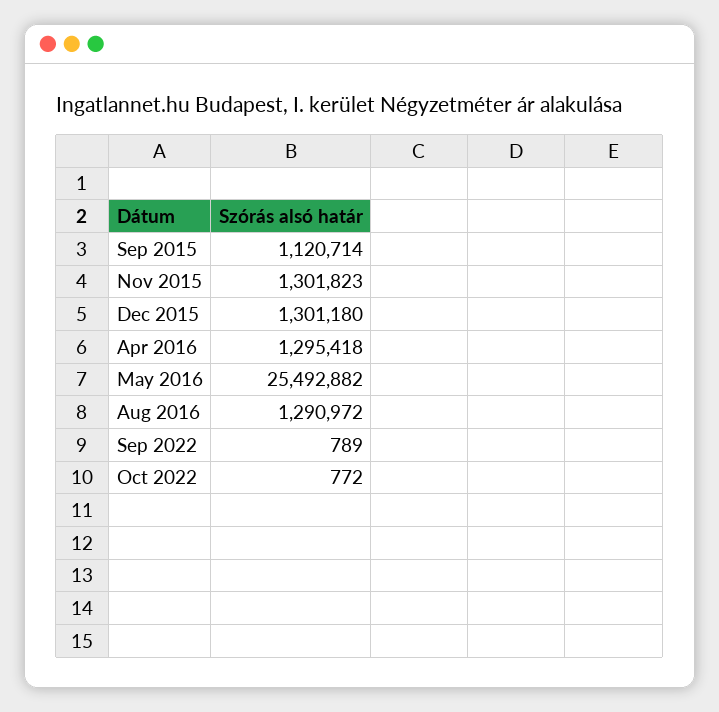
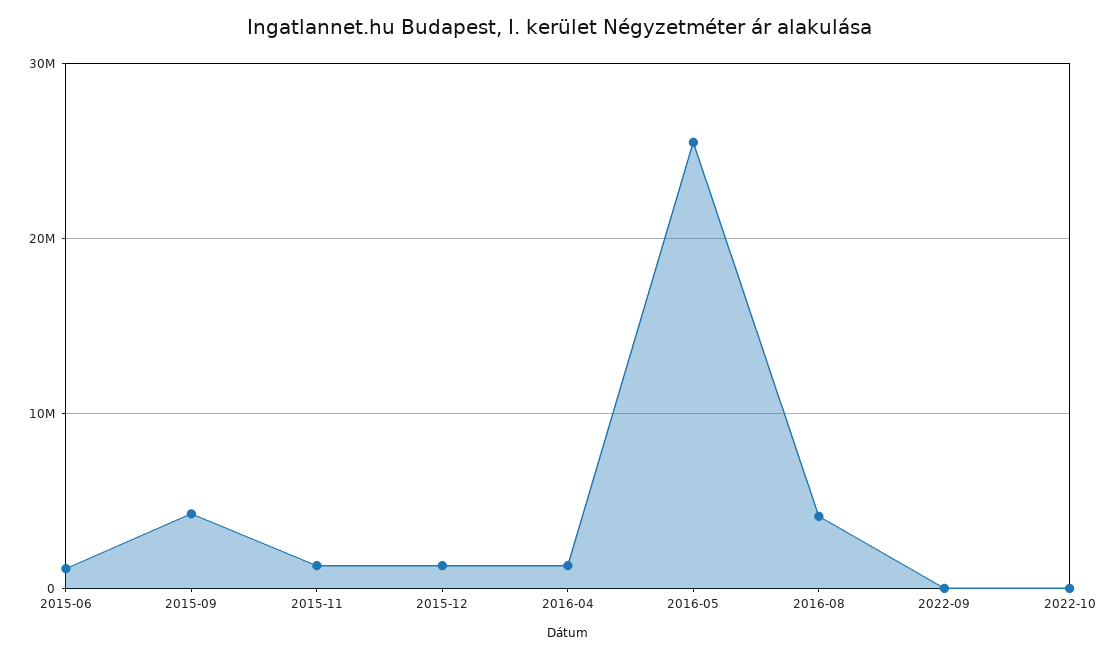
Sep 2015: 1120714 -> 4000000
Aug 2016: 1290972 -> 4000000
2015-06: none -> 1000000

